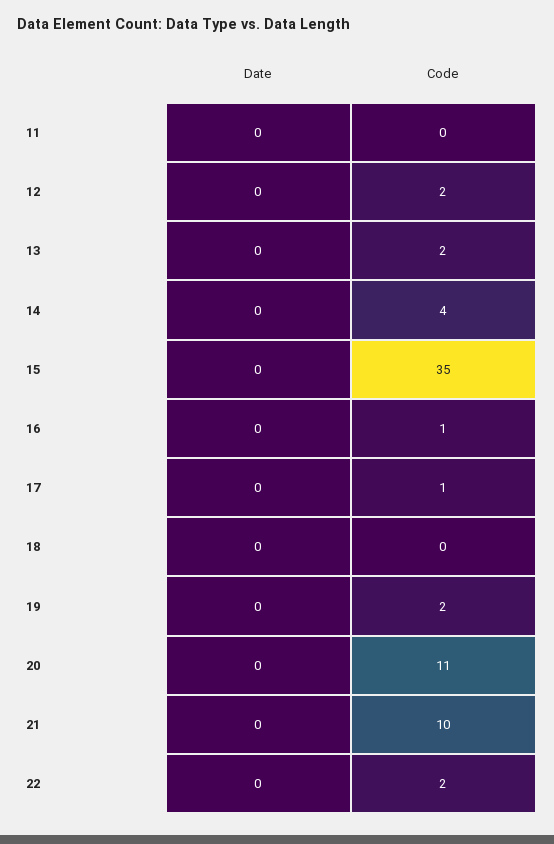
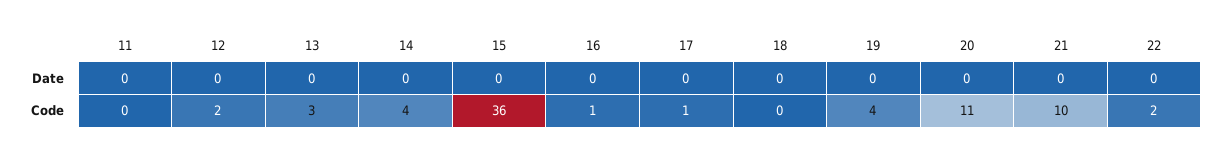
Code, 13: 2 -> 3
Code, 15: 35 -> 36
Code, 19: 2 -> 4

